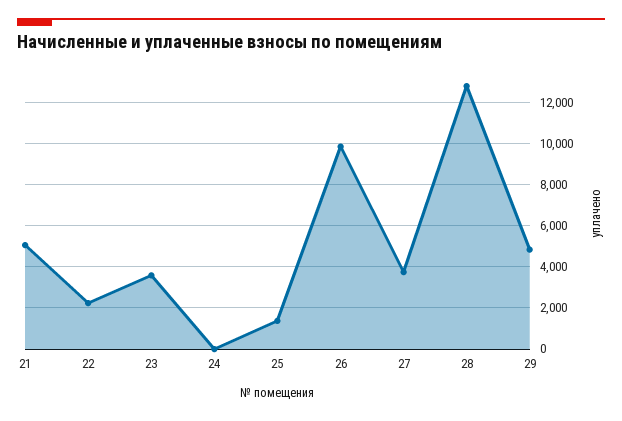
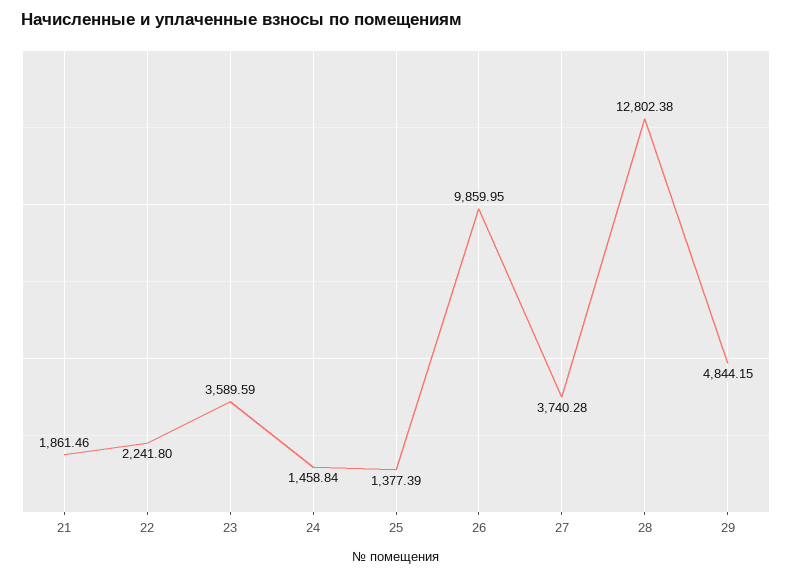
21: 5000 -> 1861.46
24: 0 -> 1458.84

